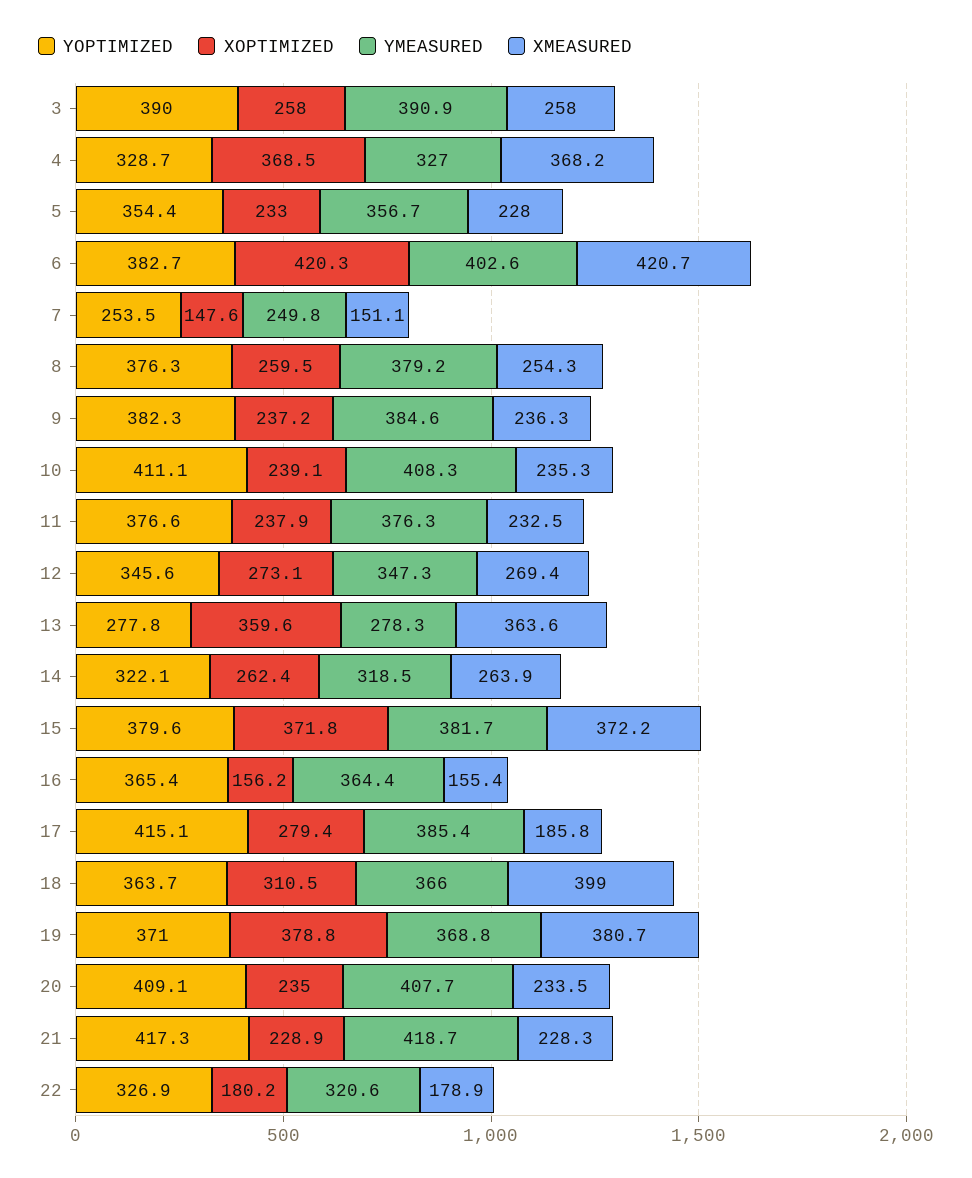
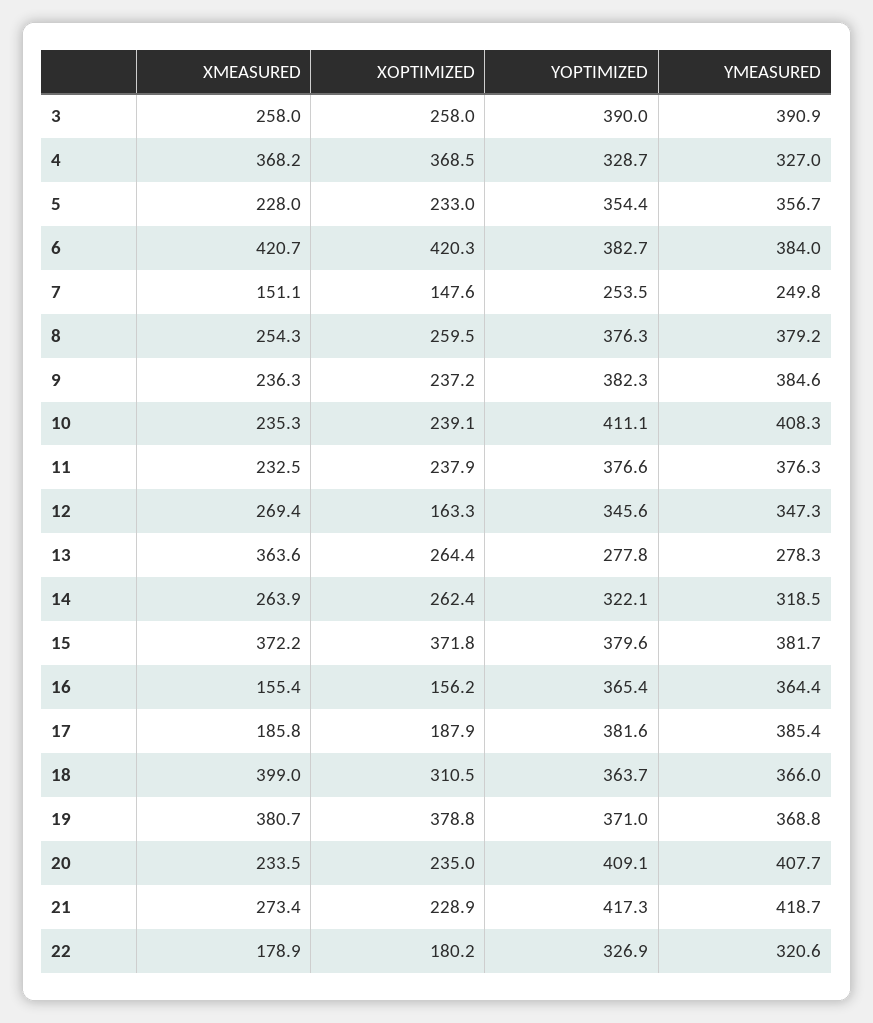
YMEASURED, 6: 402.6 -> 384
XOPTIMIZED, 12: 273.1 -> 163.3
XOPTIMIZED, 13: 359.6 -> 264.4
YOPTIMIZED, 17: 415.1 -> 381.6
XOPTIMIZED, 17: 279.4 -> 187.9
XMEASURED, 21: 228.3 -> 273.4

